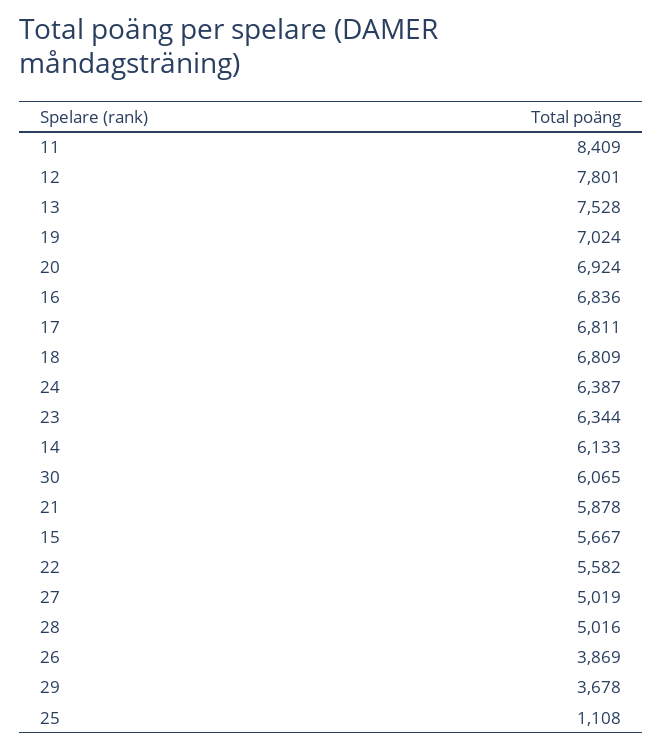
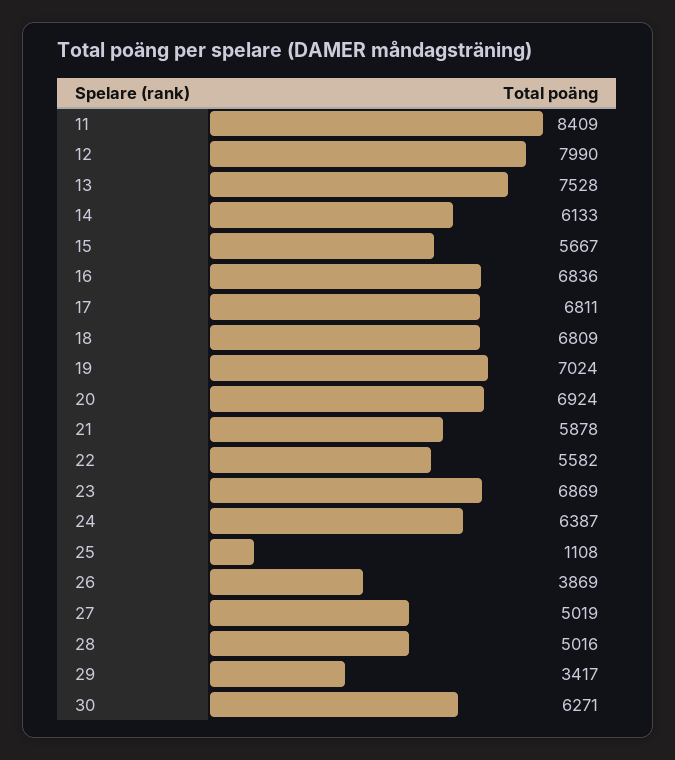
12: 7801 -> 7990
23: 6344 -> 6869
30: 6065 -> 6271
29: 3678 -> 3417

